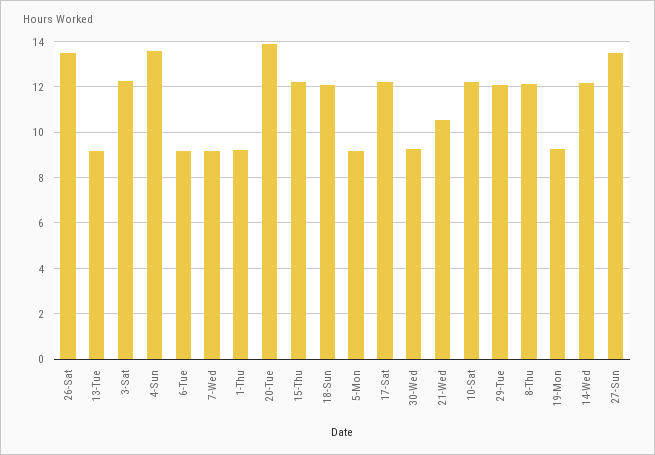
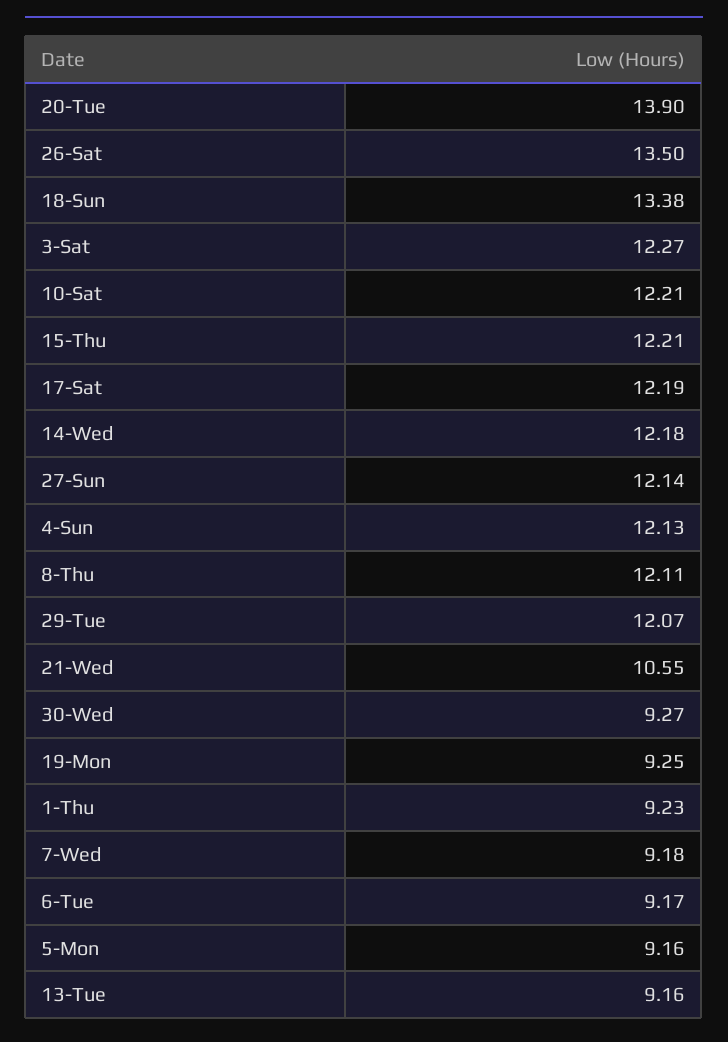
4-Sun: 13.5 -> 12.13
18-Sun: 12 -> 13.38
27-Sun: 13.5 -> 12.14

